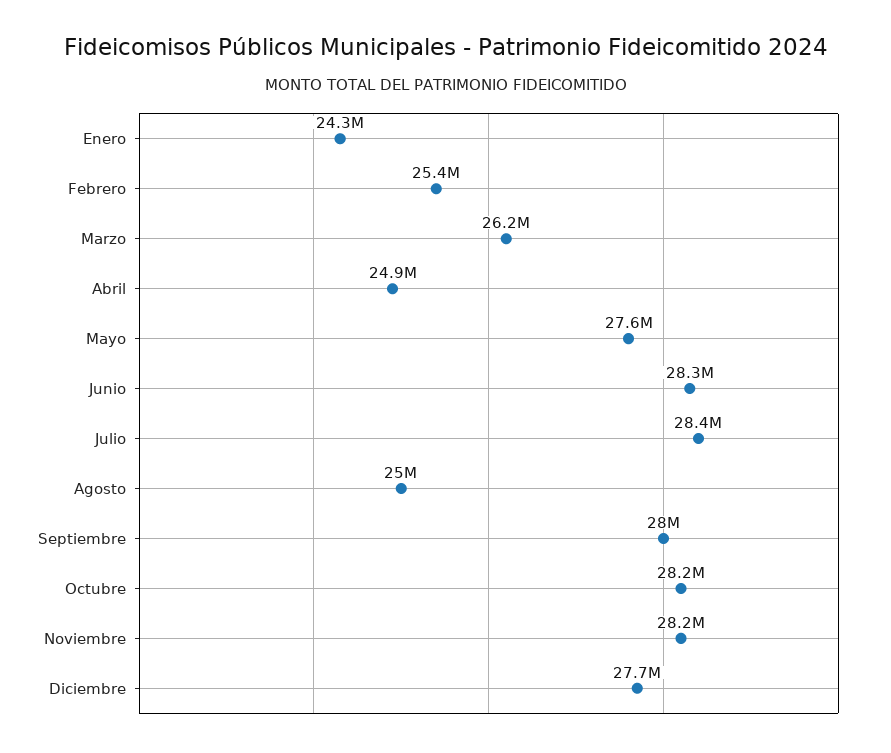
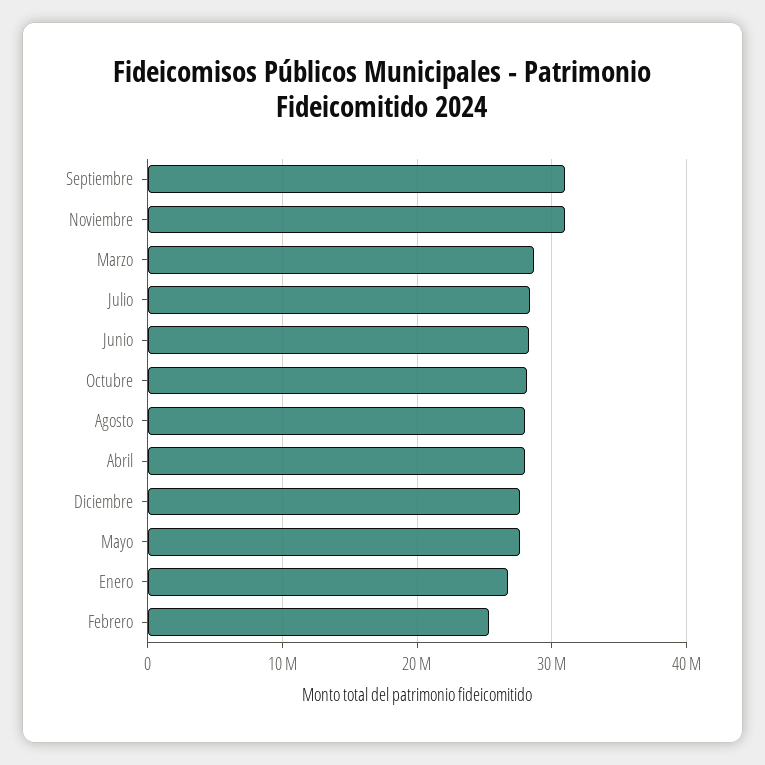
Enero: 24300000 -> 27000000
Marzo: 26200000 -> 29000000
Abril: 24900000 -> 28000000
Agosto: 25000000 -> 28000000
Septiembre: 28000000 -> 31000000
Noviembre: 28200000 -> 31000000

